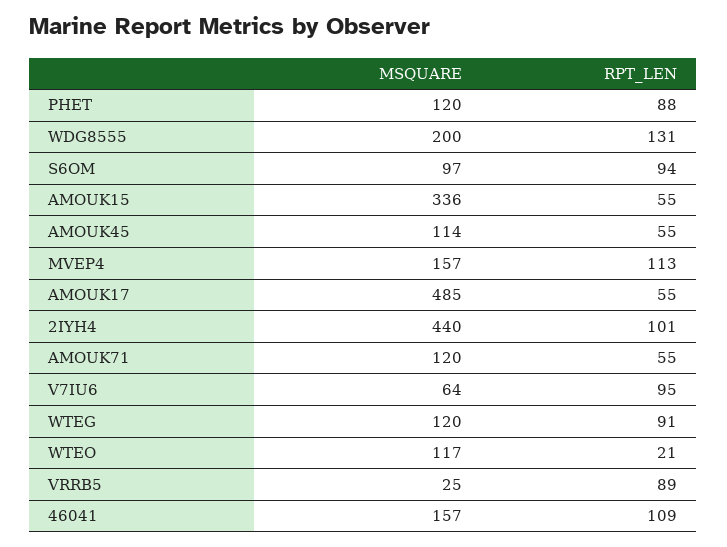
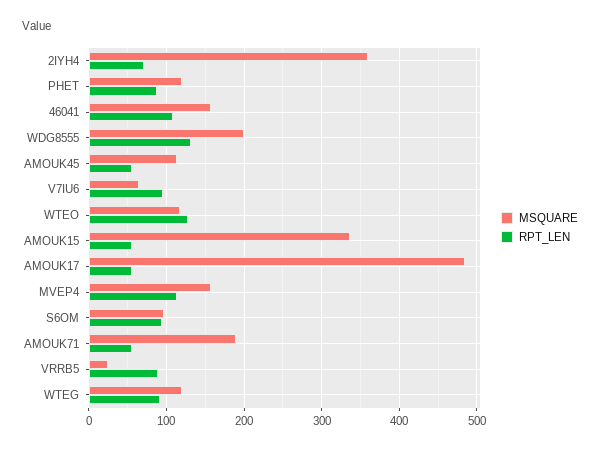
MSQUARE, 2IYH4: 440 -> 360
RPT_LEN, 2IYH4: 101 -> 70
MSQUARE, AMOUK71: 120 -> 190
RPT_LEN, WTEO: 21 -> 130

